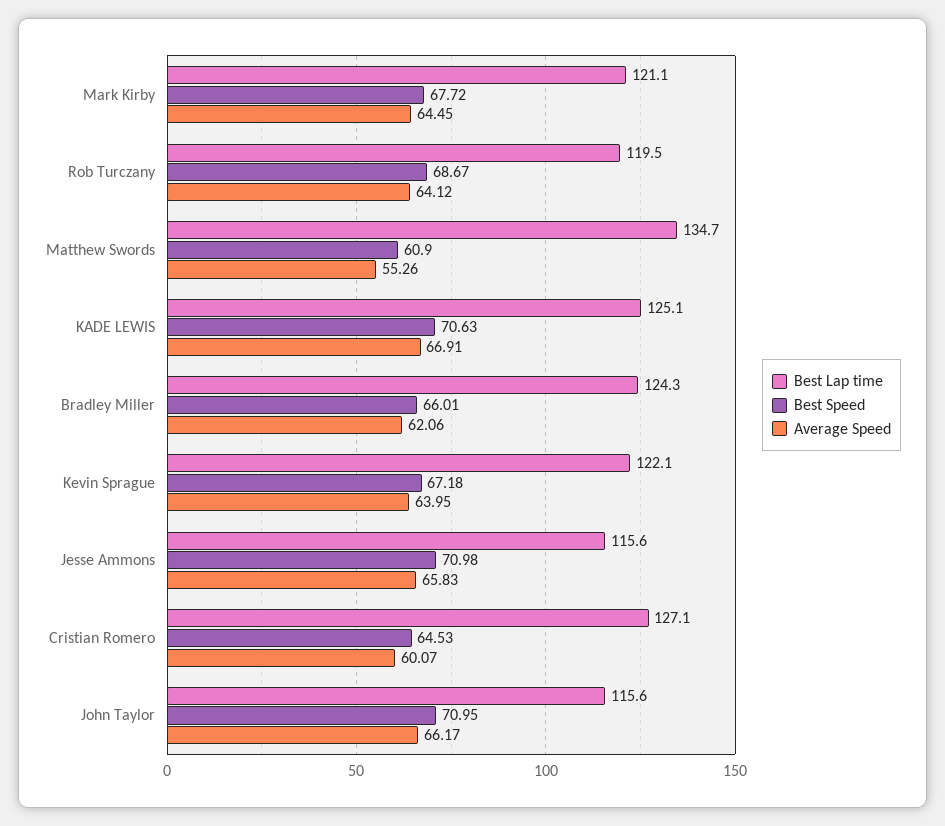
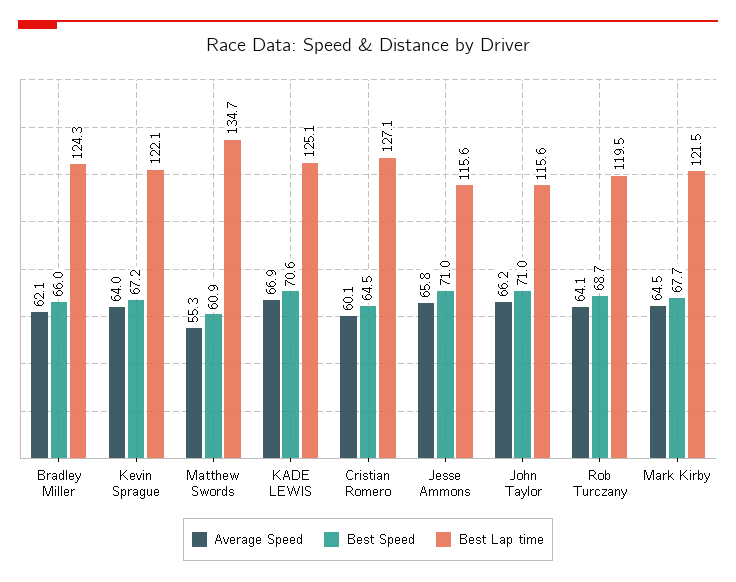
Best Lap time, Mark Kirby: 121.1 -> 121.5

